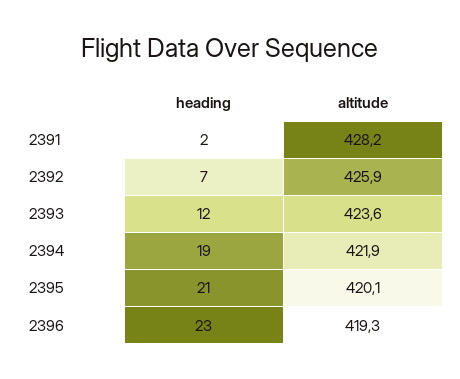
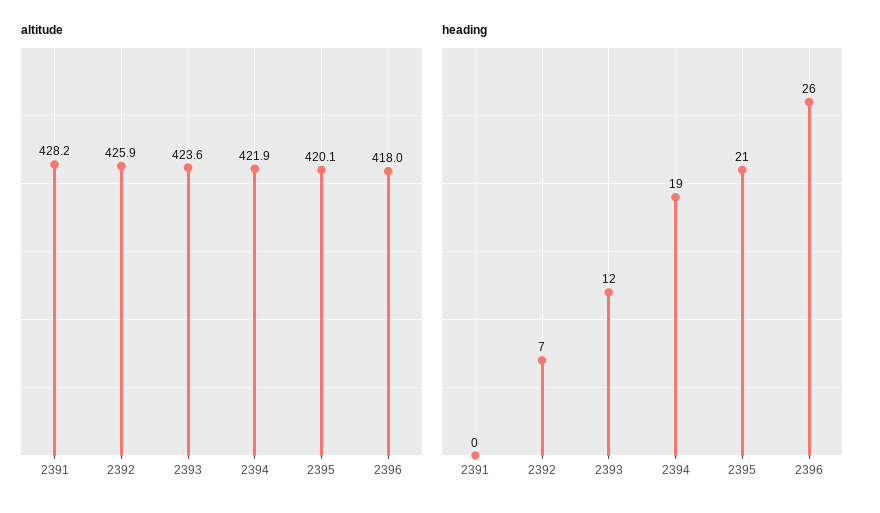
heading, 2391: 2 -> 0
heading, 2396: 23 -> 26
altitude, 2396: 419.3 -> 418

